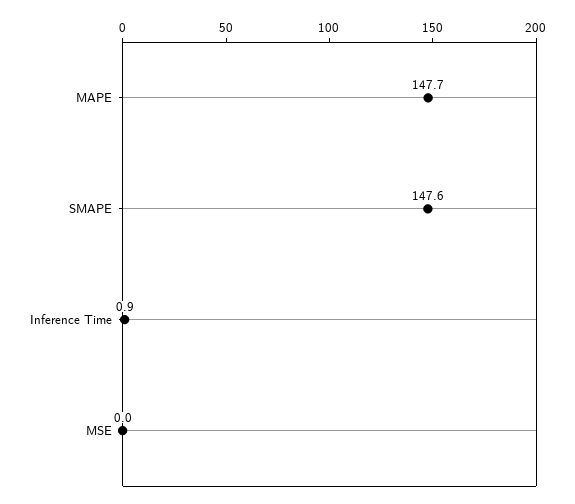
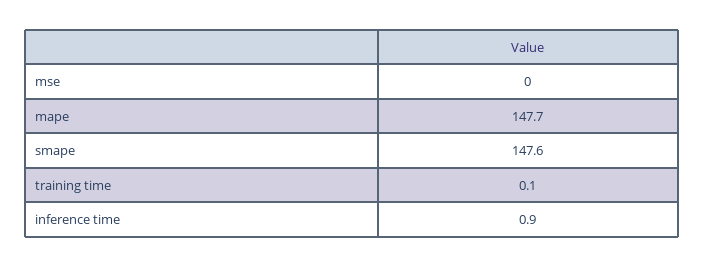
training time: none -> 0.1

